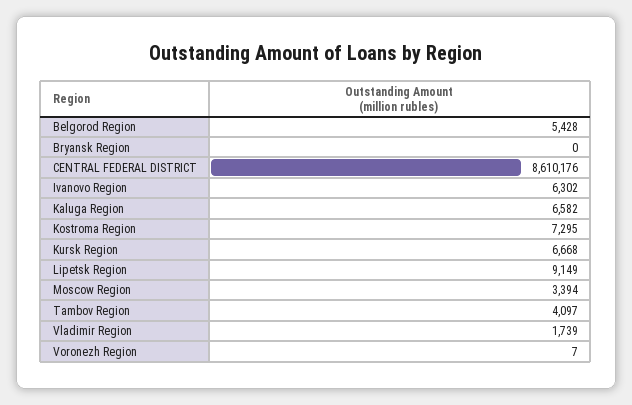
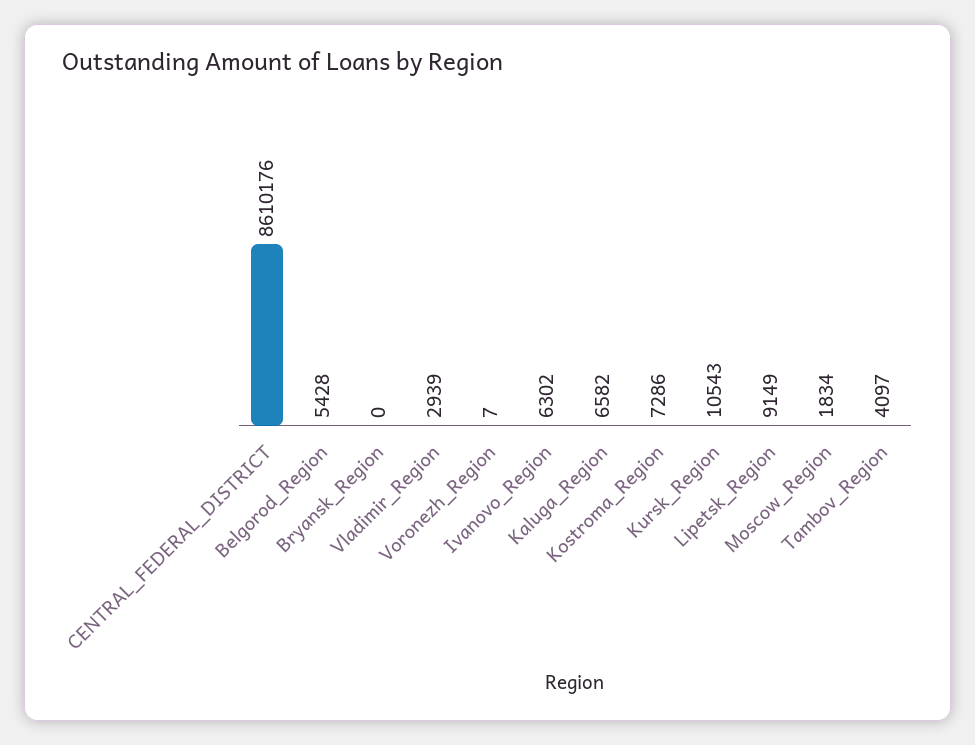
Kostroma Region: 7295 -> 7286
Kursk Region: 6668 -> 10543
Moscow Region: 3394 -> 1834
Vladimir Region: 1739 -> 2939

